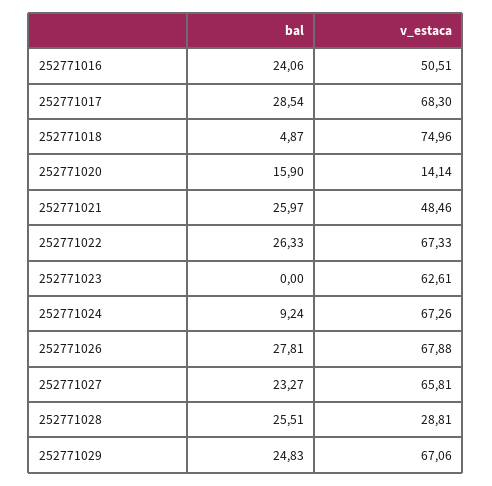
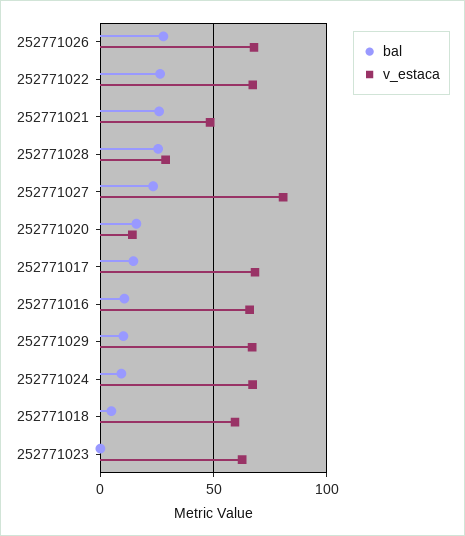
bal, 252771016: 24.06 -> 10
v_estaca, 252771016: 50.51 -> 65
bal, 252771017: 28.54 -> 15
v_estaca, 252771018: 74.96 -> 60
v_estaca, 252771027: 65.81 -> 80
bal, 252771029: 24.83 -> 10

